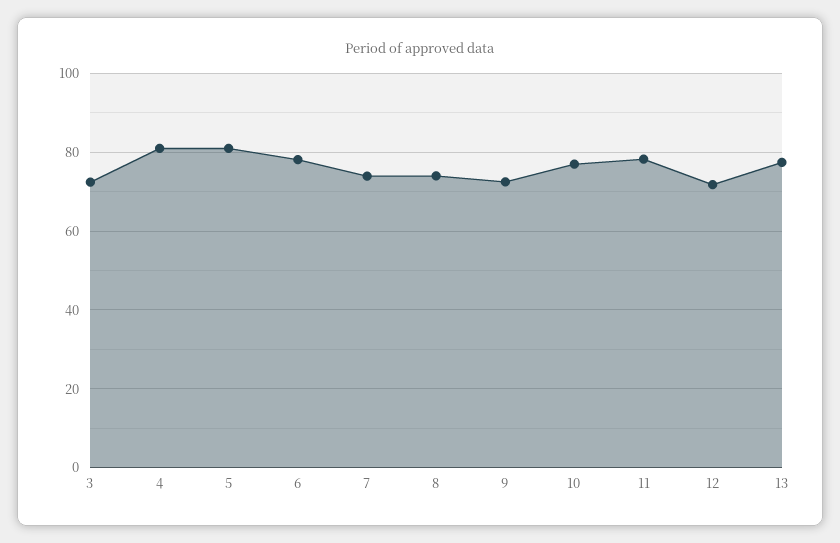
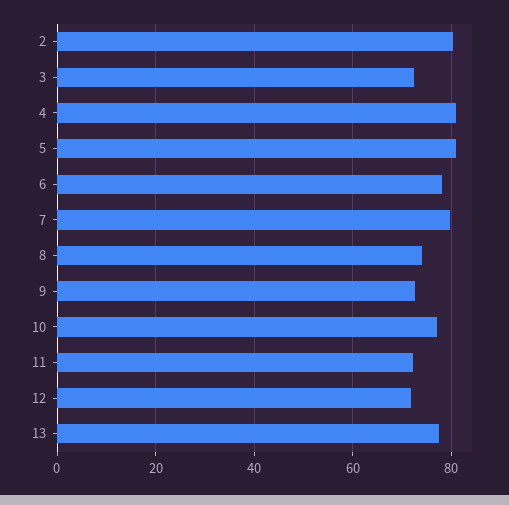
7: 74 -> 80
11: 78 -> 72
2: none -> 80

